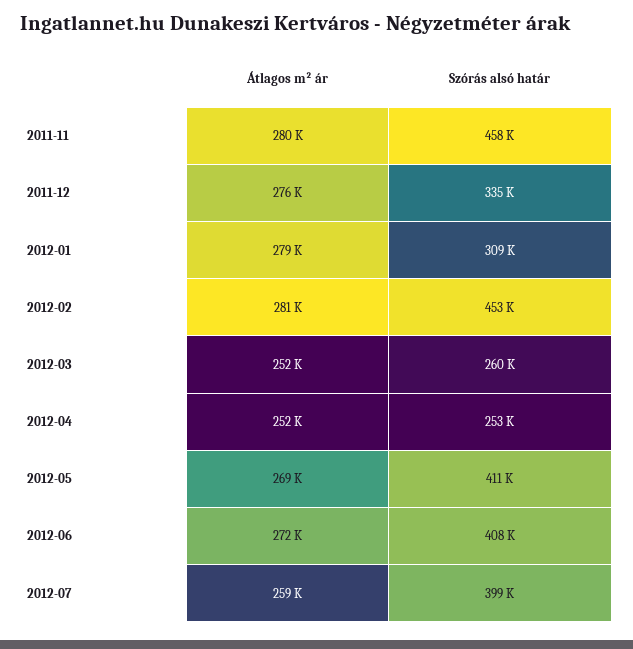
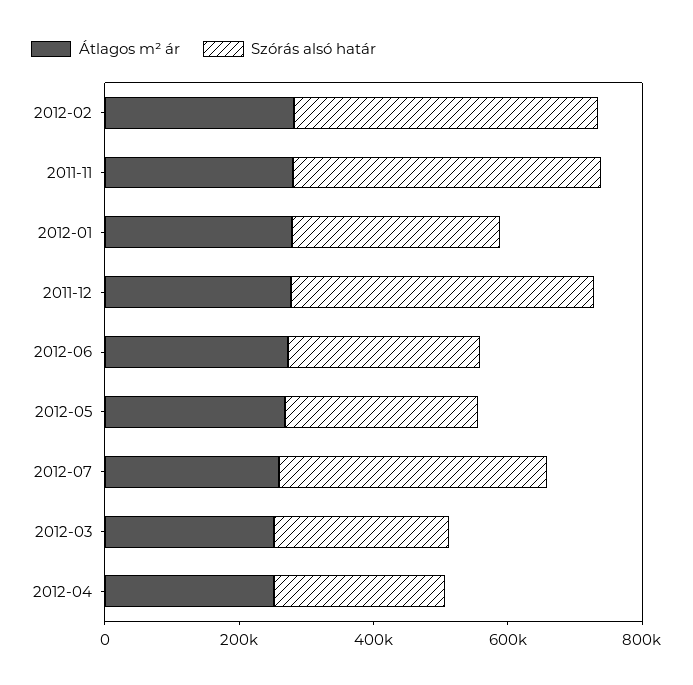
Szórás alsó határ, 2011-12: 335000 -> 450000
Szórás alsó határ, 2012-05: 411000 -> 300000
Szórás alsó határ, 2012-06: 408000 -> 300000

